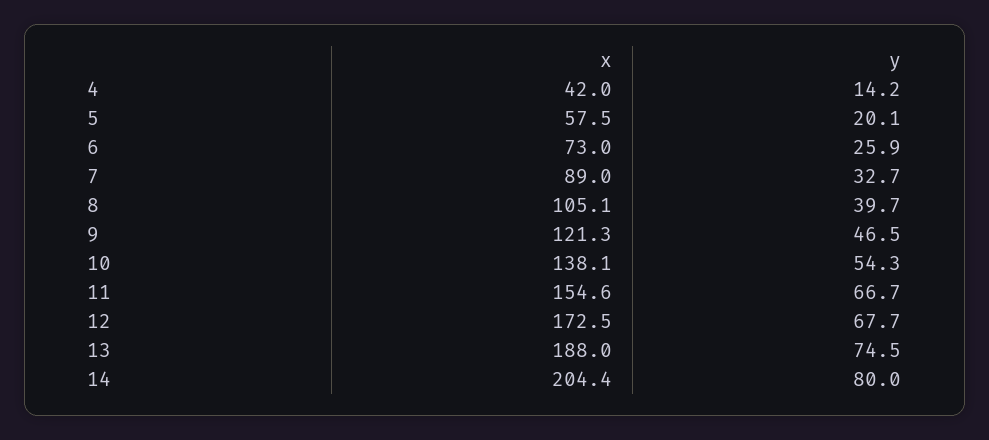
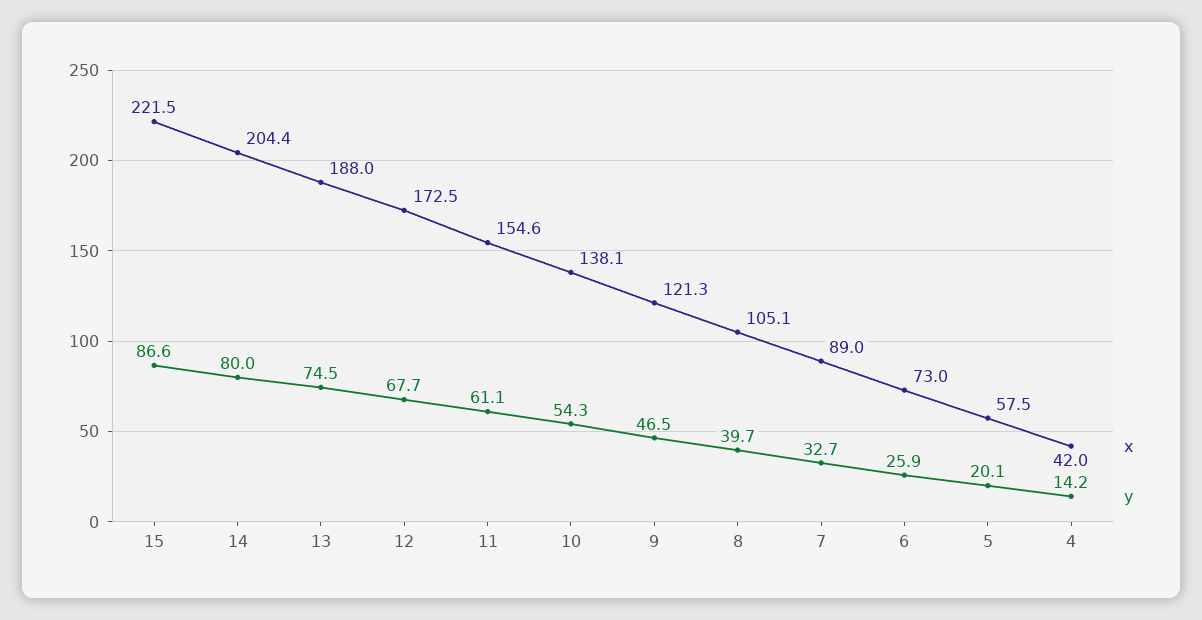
y, 11: 66.7 -> 61.1
x, 15: none -> 221.5
y, 15: none -> 86.6

